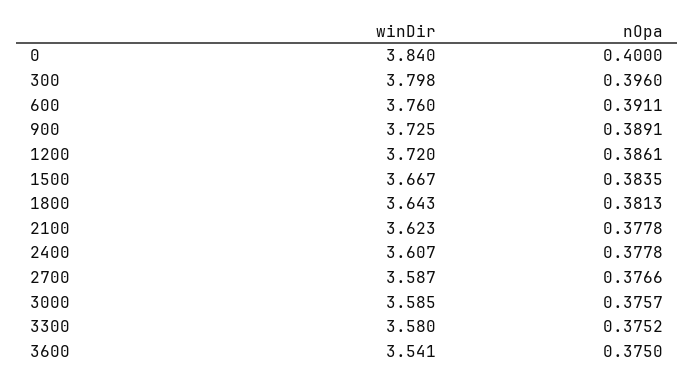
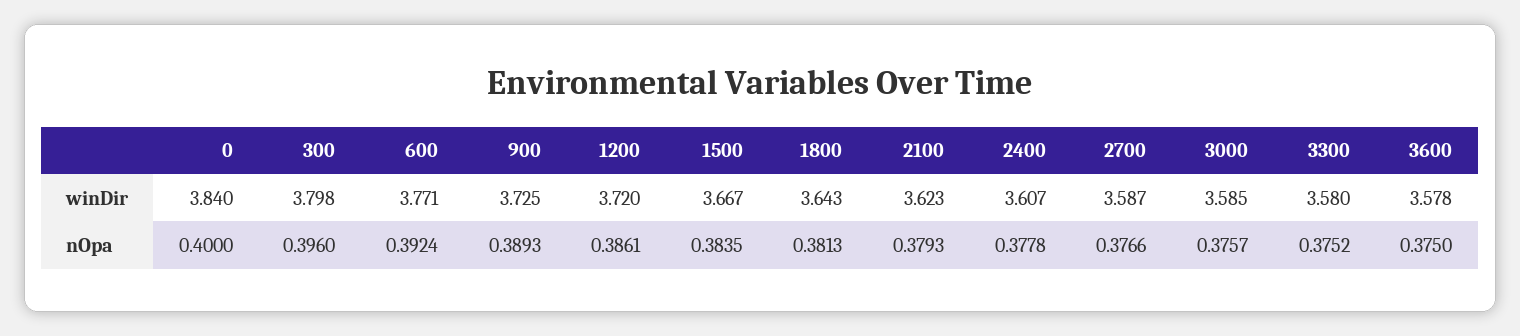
winDir, 600: 3.76 -> 3.771
nOpa, 600: 0.3911 -> 0.3924
nOpa, 900: 0.3891 -> 0.3893
nOpa, 2100: 0.3778 -> 0.3793
winDir, 3600: 3.541 -> 3.578

